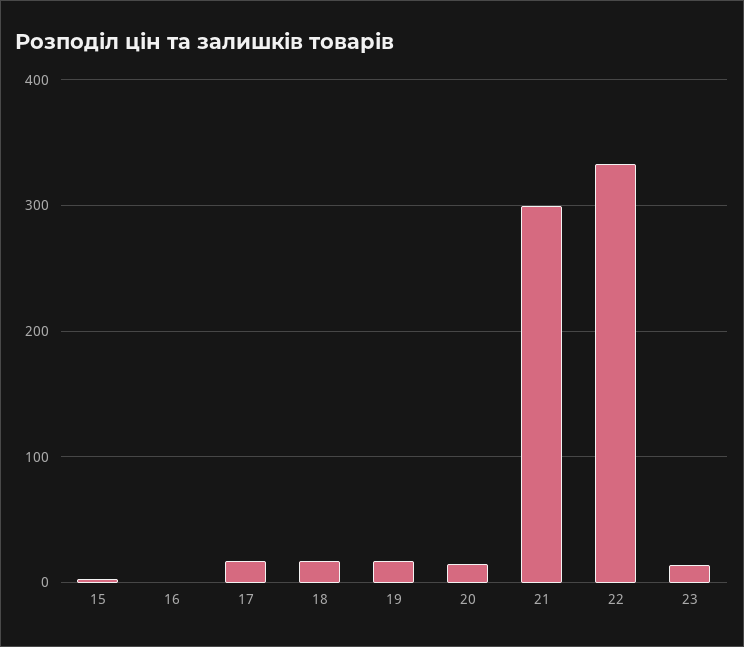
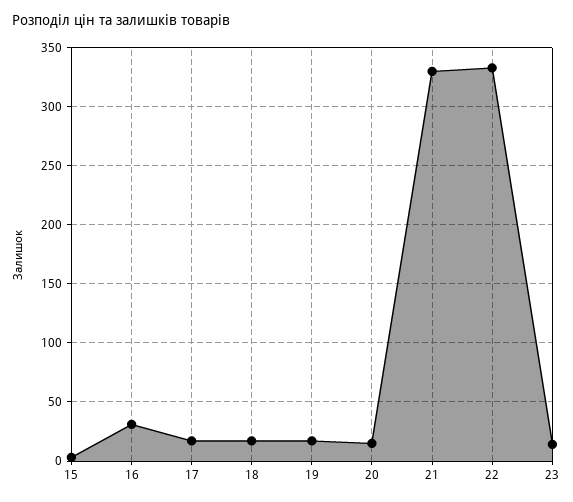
16: 0 -> 30
21: 300 -> 330

